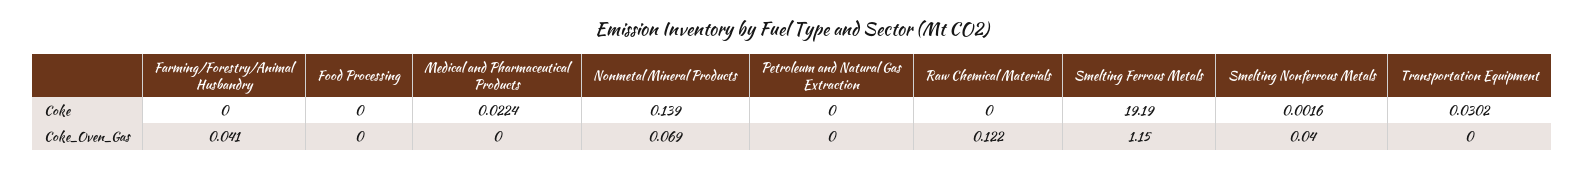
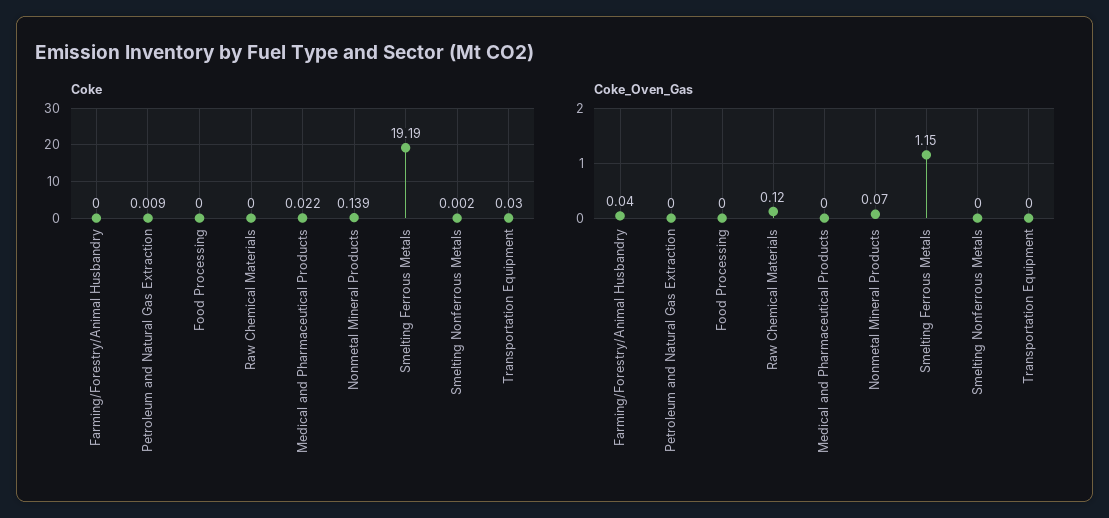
Coke, Petroleum and Natural Gas Extraction: 0 -> 0.009
Coke_Oven_Gas, Smelting Nonferrous Metals: 0.04 -> 0

